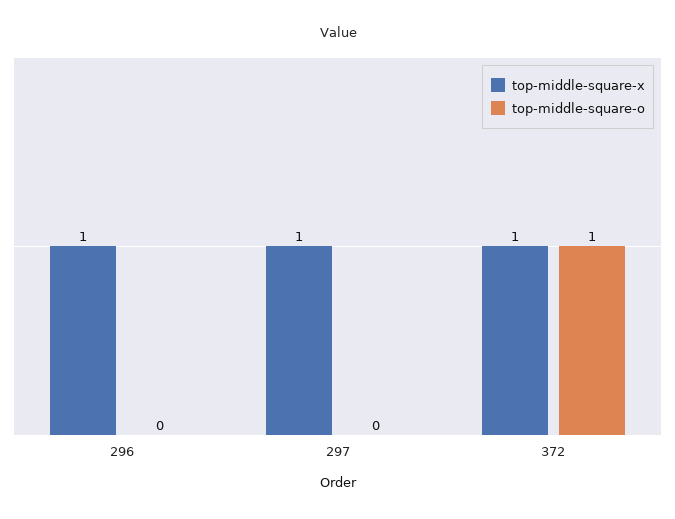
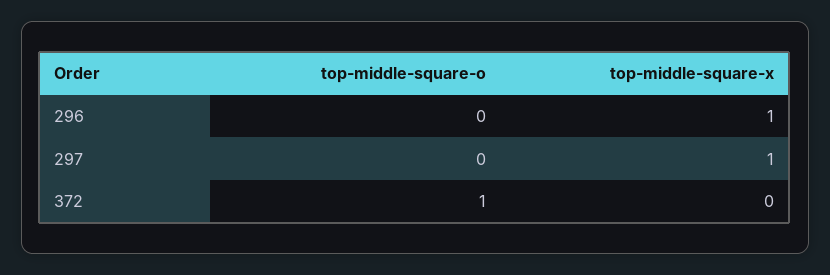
top-middle-square-x, 372: 1 -> 0

